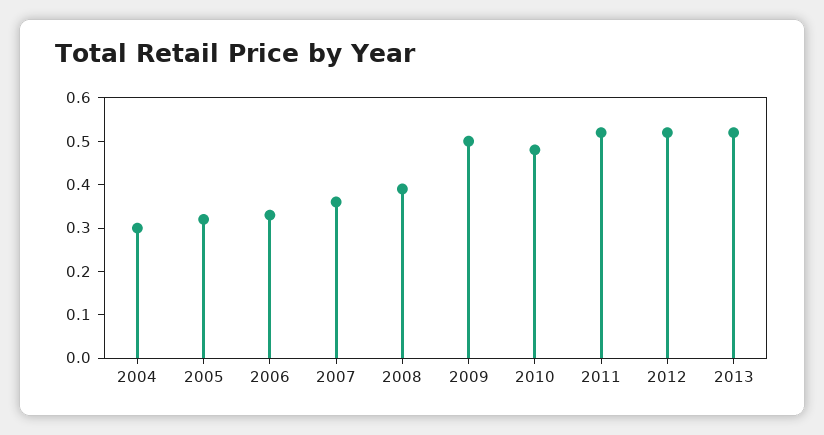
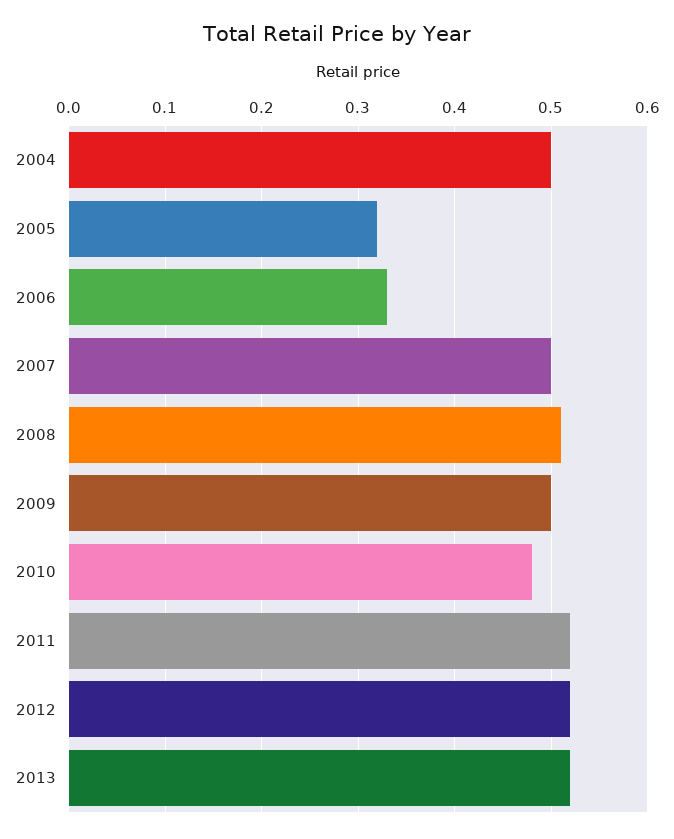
2004: 0.3 -> 0.5
2007: 0.35 -> 0.5
2008: 0.4 -> 0.51

